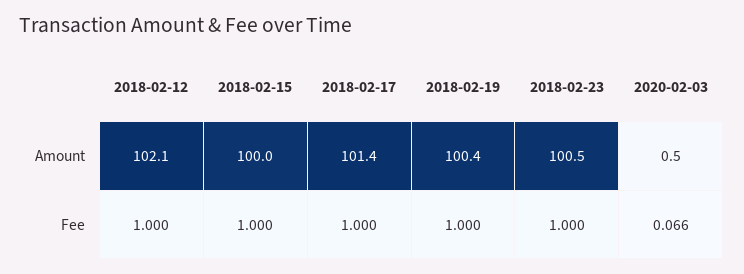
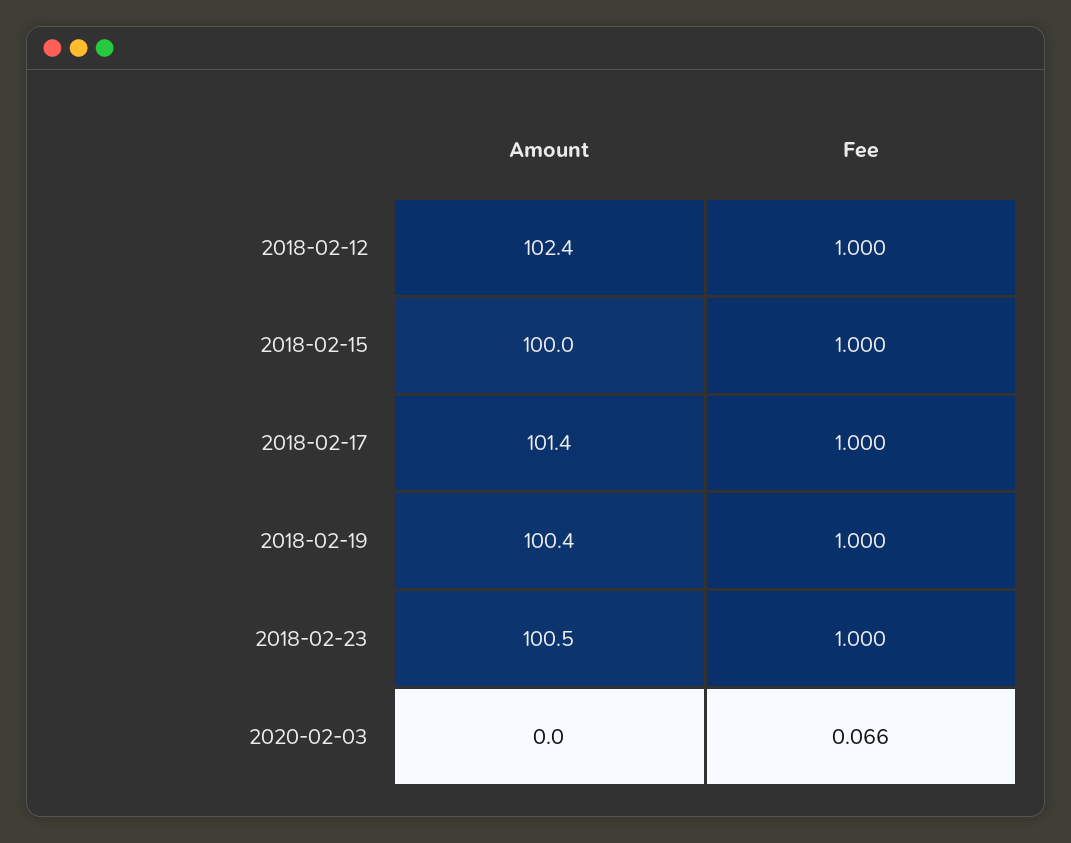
2018-02-12, Amount: 102.1 -> 102.4
2020-02-03, Amount: 0.5 -> 0

